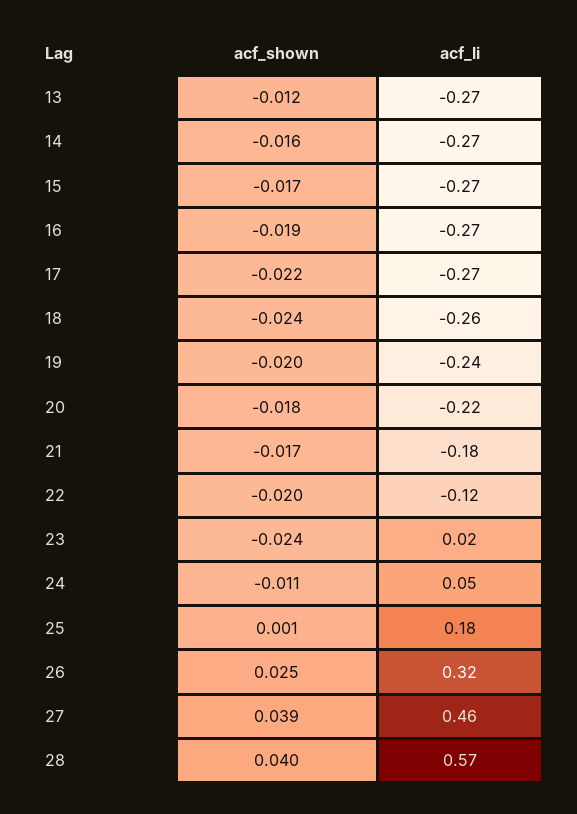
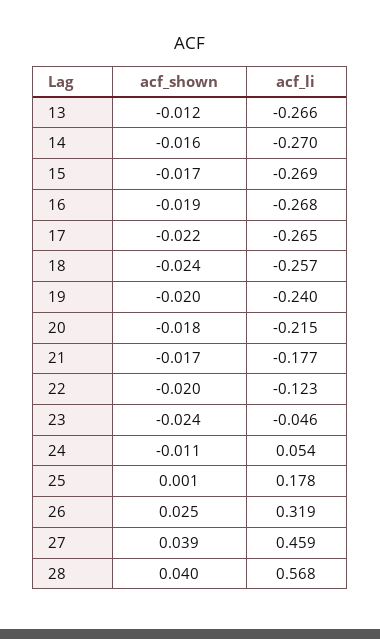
acf_li, 23: 0.02 -> -0.046

